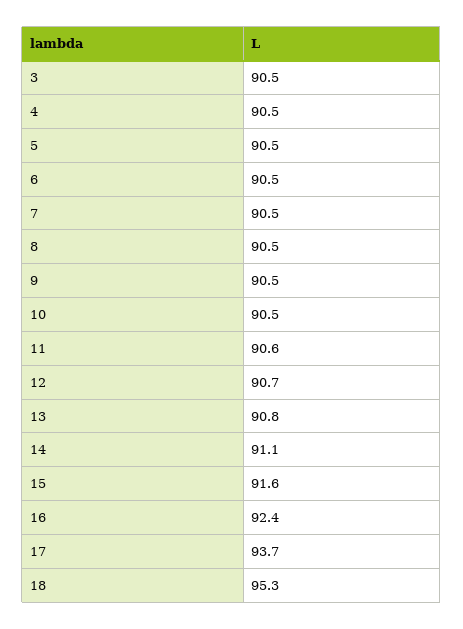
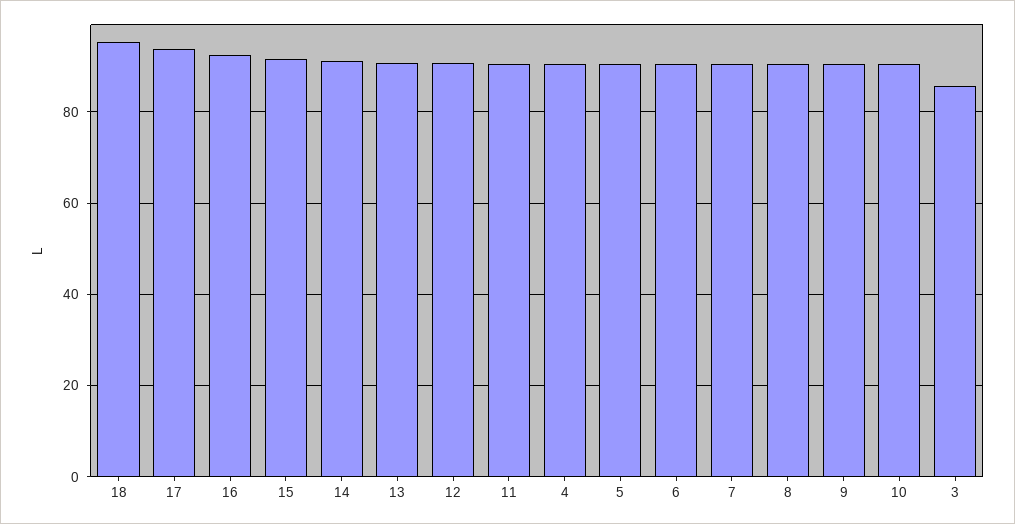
3: 90.5 -> 86

